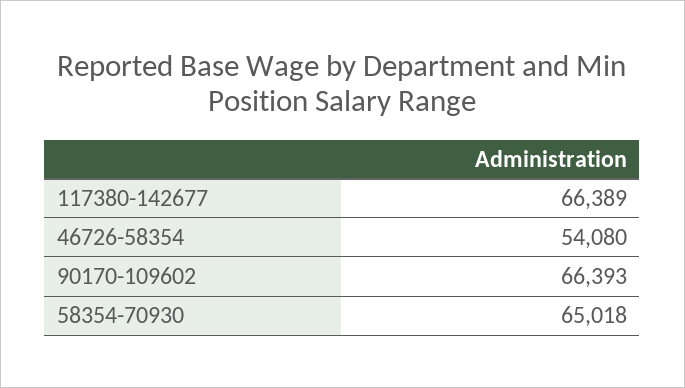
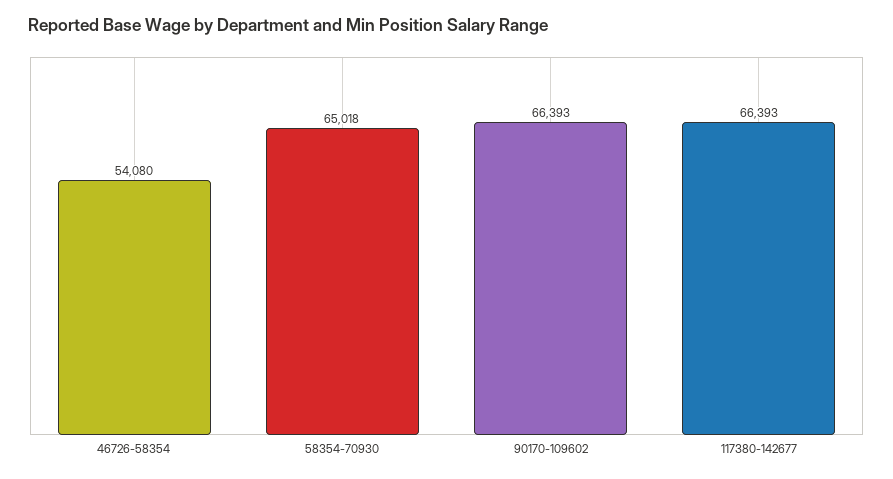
117380-142677: 66389 -> 66393

